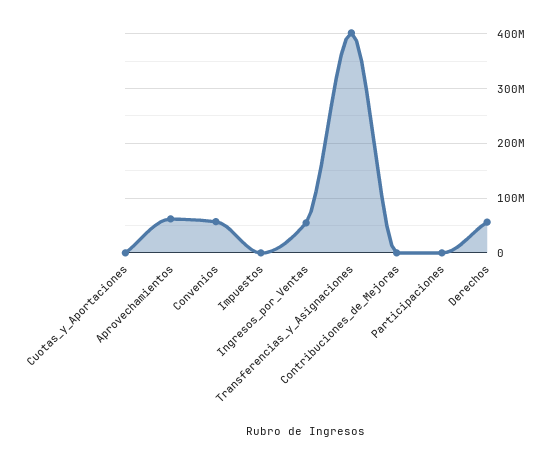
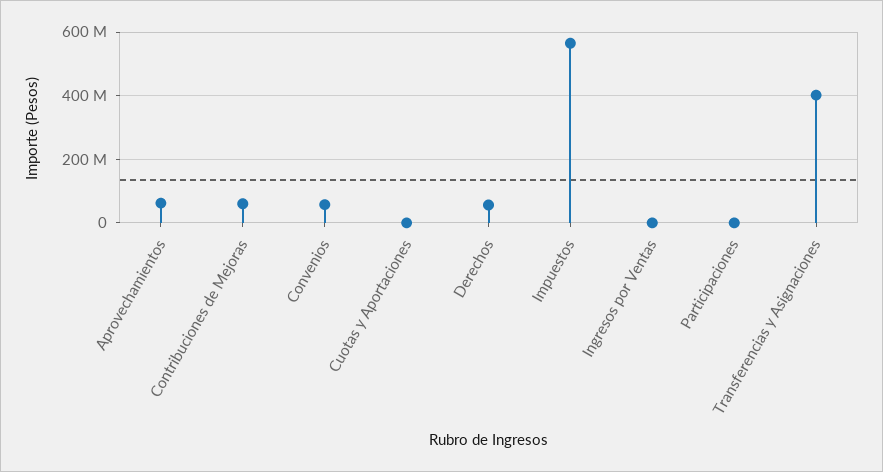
Impuestos: 0 -> 560000000
Ingresos_por_Ventas: 60000000 -> 0
Contribuciones_de_Mejoras: 0 -> 60000000

